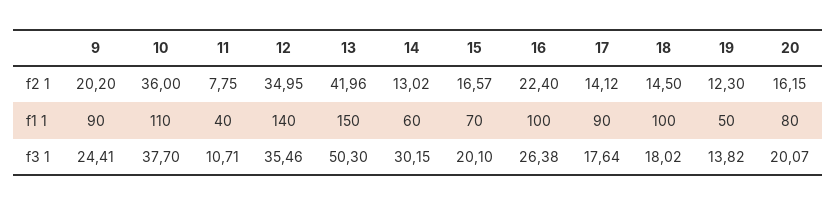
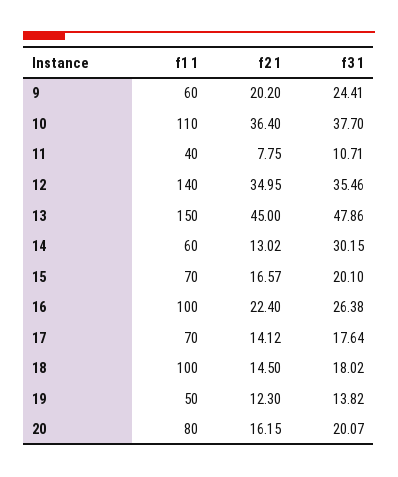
10, f2 1: 36 -> 36.4
13, f2 1: 41.96 -> 45
9, f1 1: 90 -> 60
17, f1 1: 90 -> 70
13, f3 1: 50.3 -> 47.86

